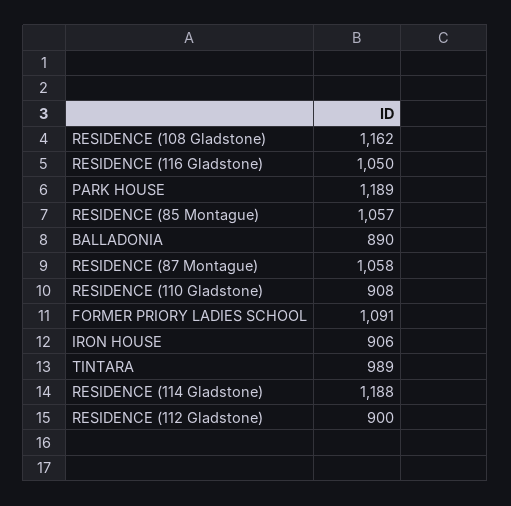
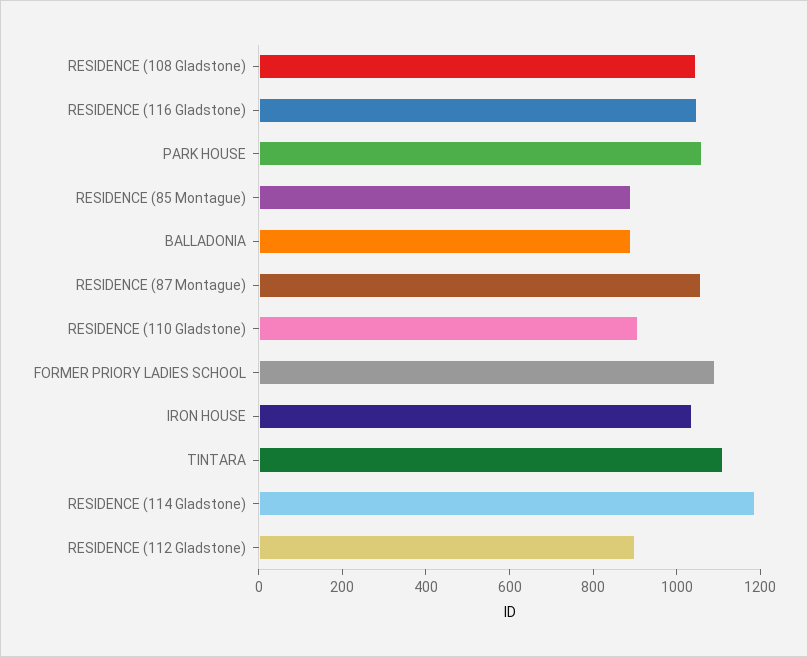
RESIDENCE (108 Gladstone): 1162 -> 1050
PARK HOUSE: 1189 -> 1050
RESIDENCE (85 Montague): 1057 -> 900
IRON HOUSE: 906 -> 1050
TINTARA: 989 -> 1100

